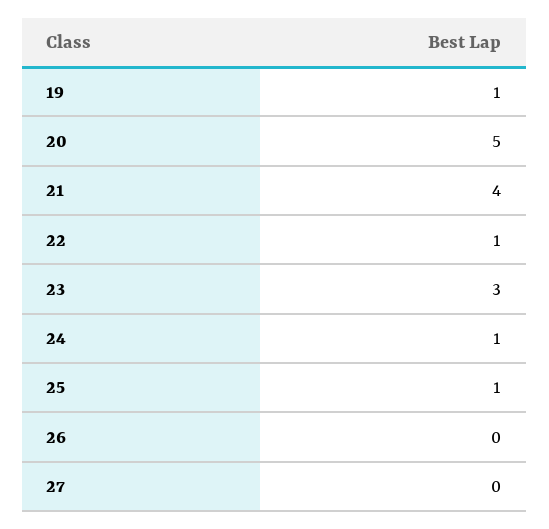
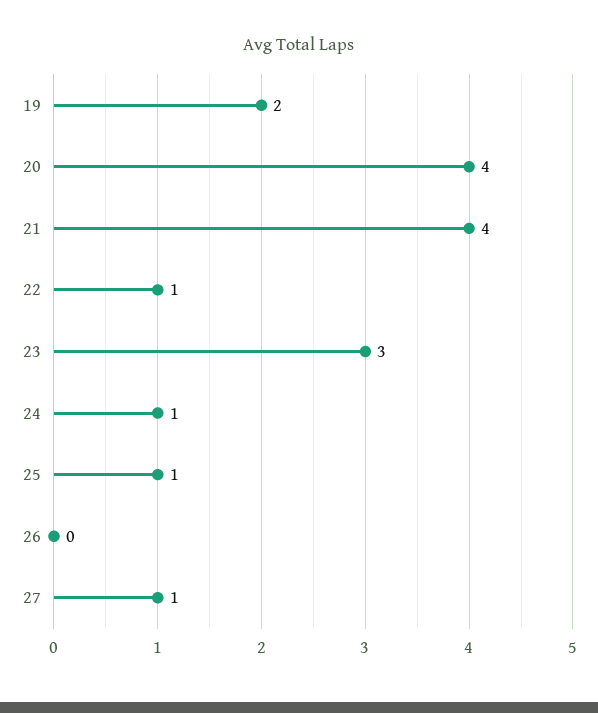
19: 1 -> 2
20: 5 -> 4
27: 0 -> 1

